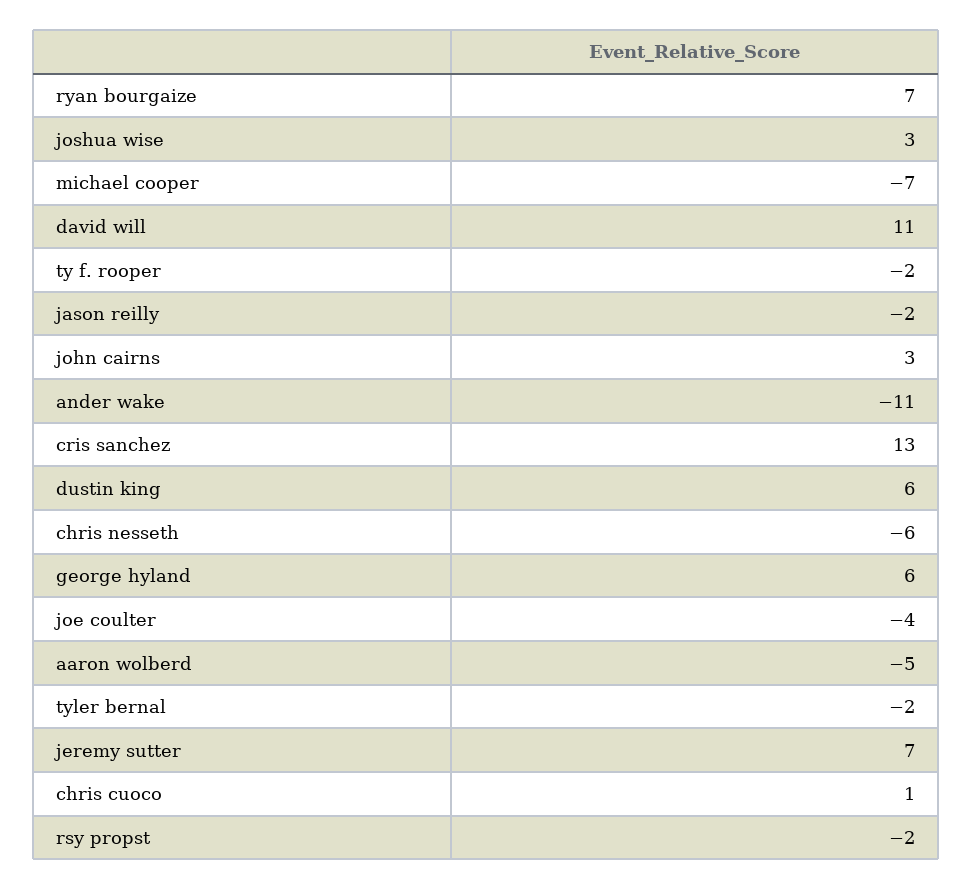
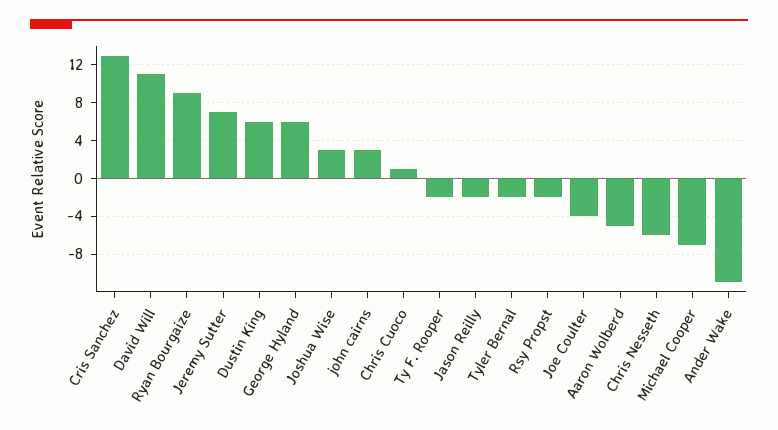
ryan bourgaize: 7 -> 9

